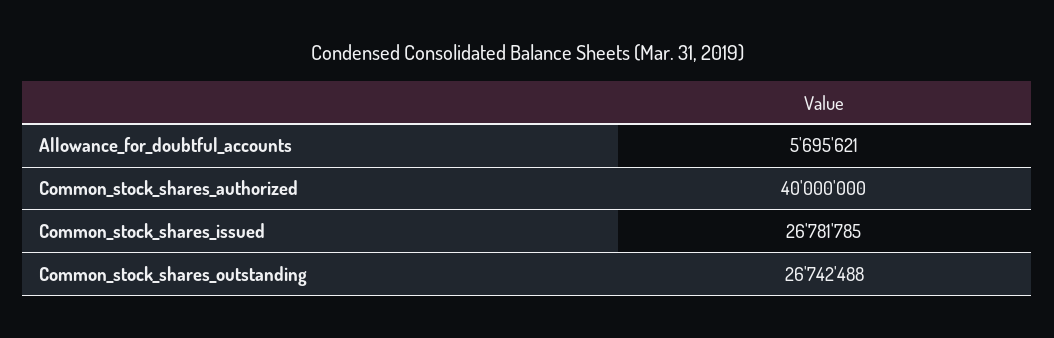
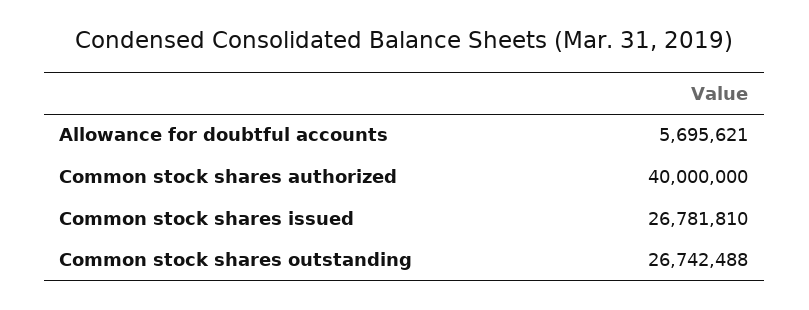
Common_stock_shares_issued: 26781785 -> 26781810

